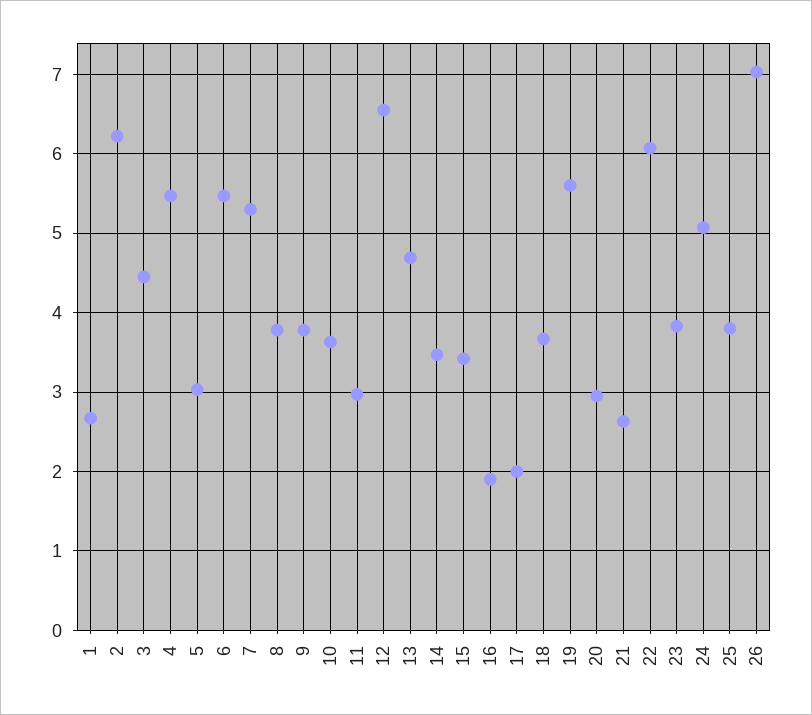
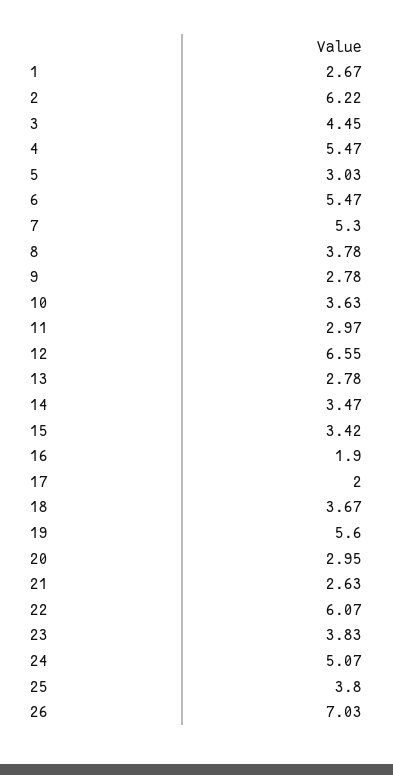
9: 3.8 -> 2.78
13: 4.7 -> 2.78

